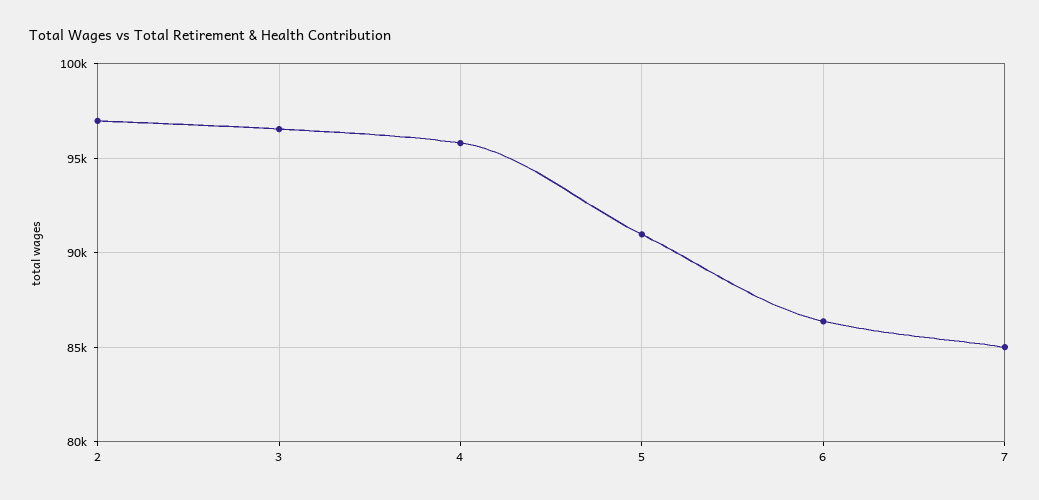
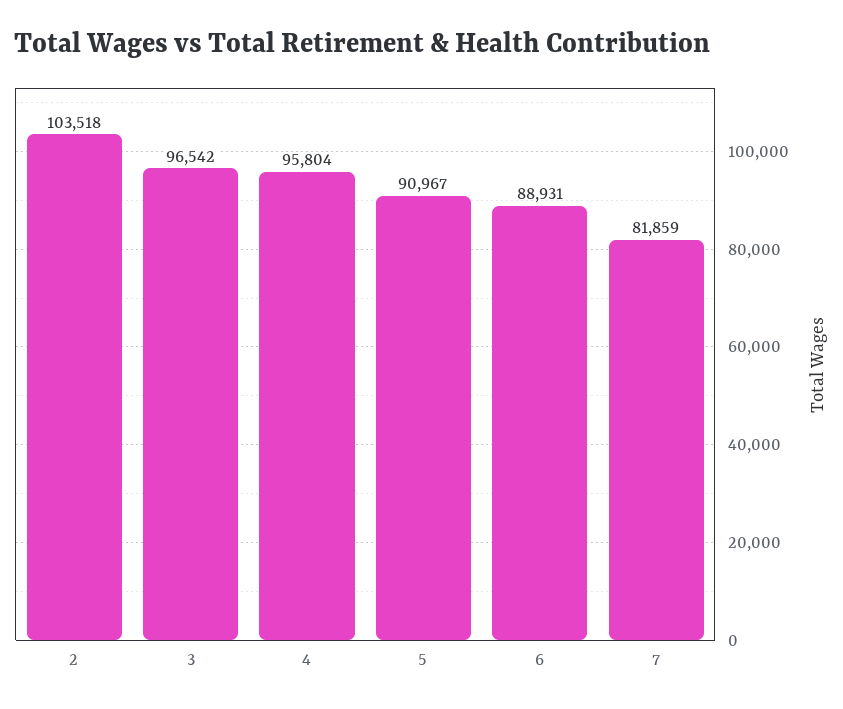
2: 97000 -> 103518
6: 86500 -> 88931
7: 85000 -> 81859

